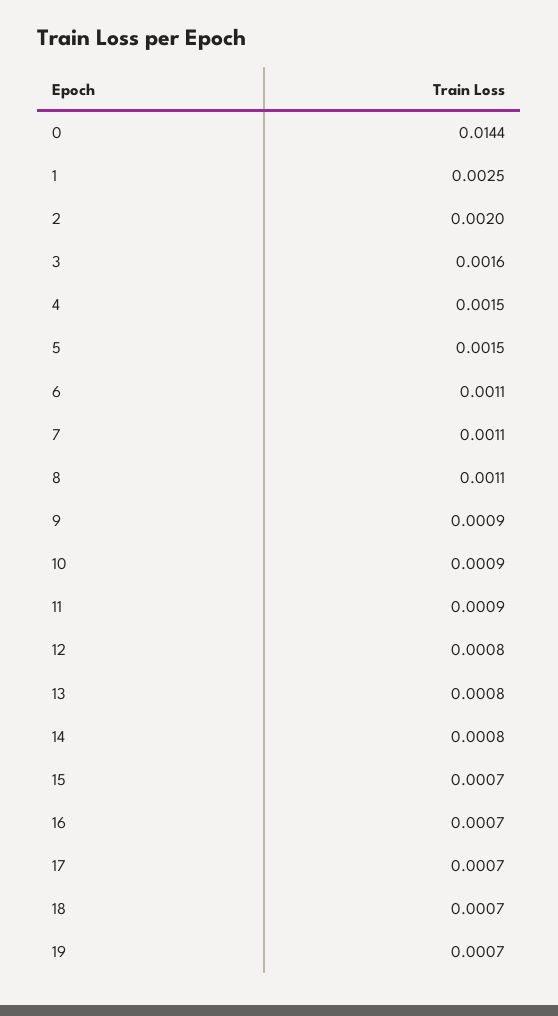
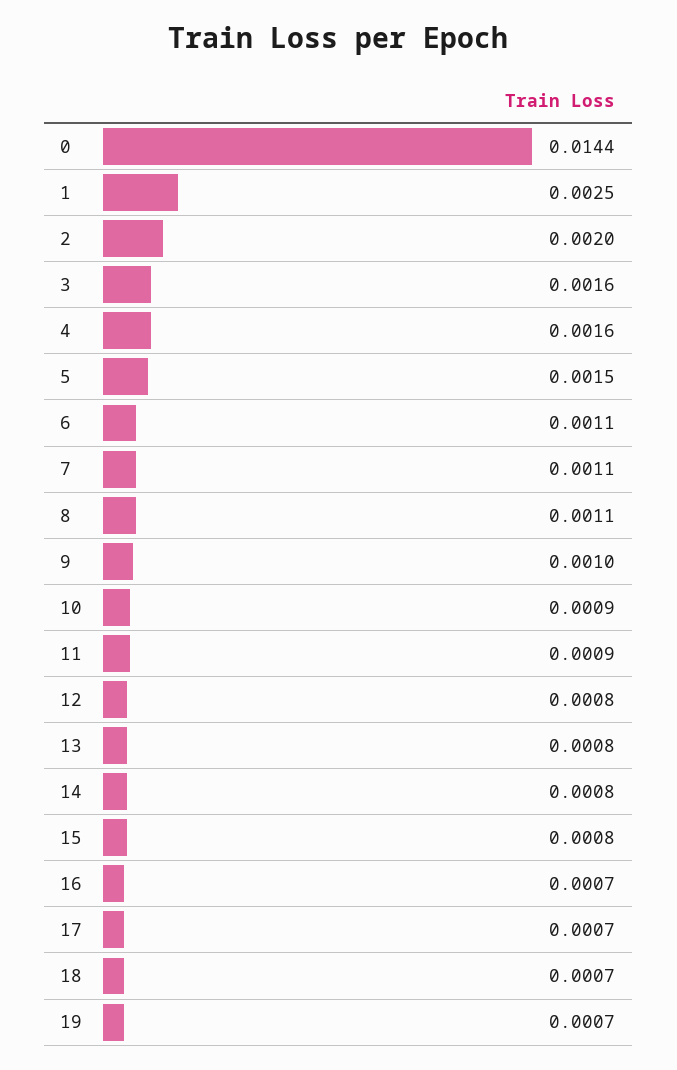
4: 0.0015 -> 0.0016
9: 0.0009 -> 0.001
15: 0.0007 -> 0.0008

